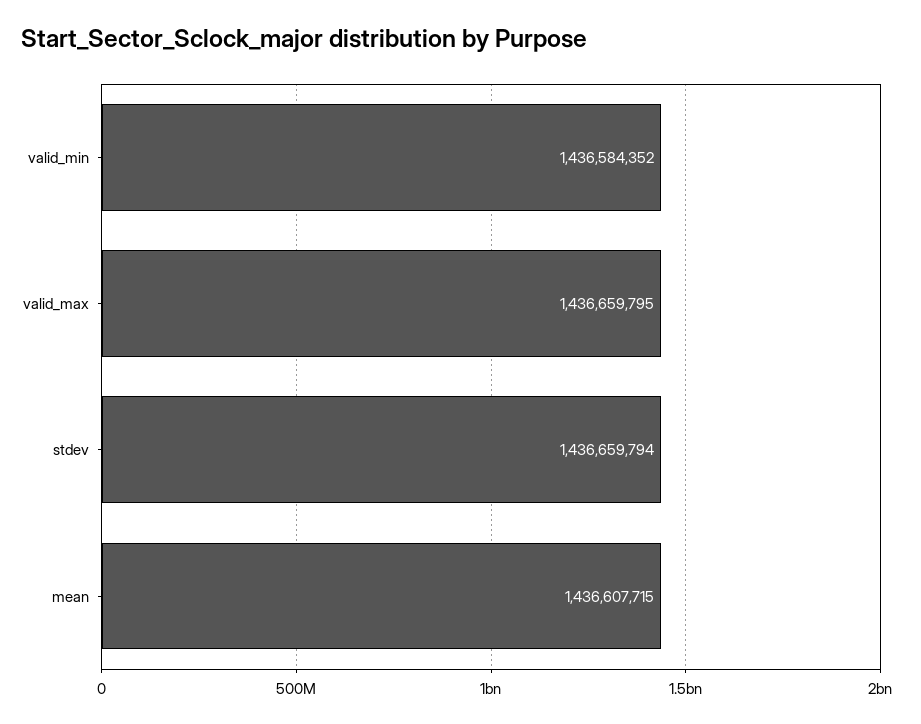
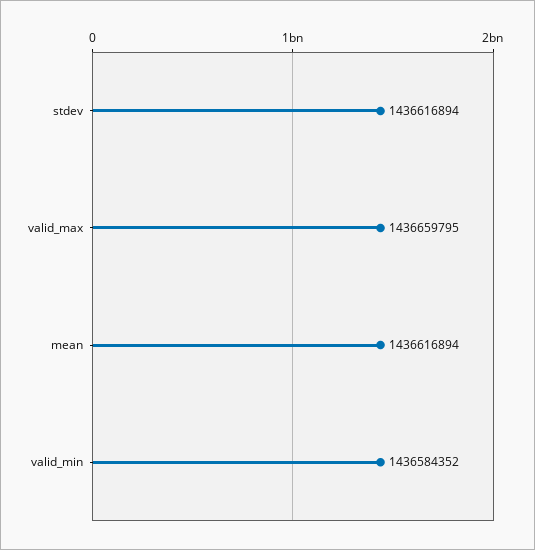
stdev: 1436659794 -> 1436616894
mean: 1436607715 -> 1436616894

